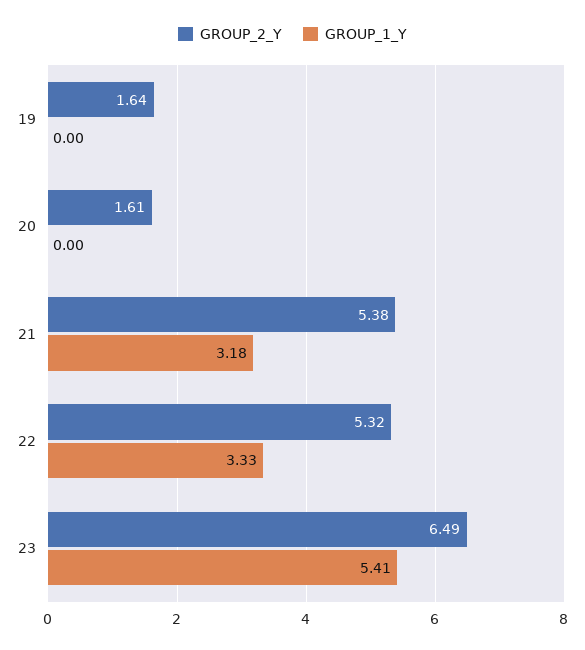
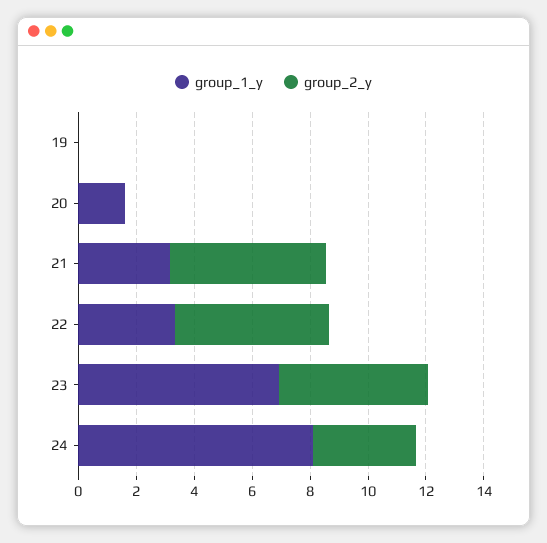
GROUP_2_Y, 19: 1.64 -> 0
GROUP_2_Y, 20: 1.61 -> 0
GROUP_1_Y, 20: 0 -> 1.5
GROUP_2_Y, 23: 6.49 -> 5
GROUP_1_Y, 23: 5.41 -> 7
GROUP_1_Y, 24: none -> 8
GROUP_2_Y, 24: none -> 3.5

